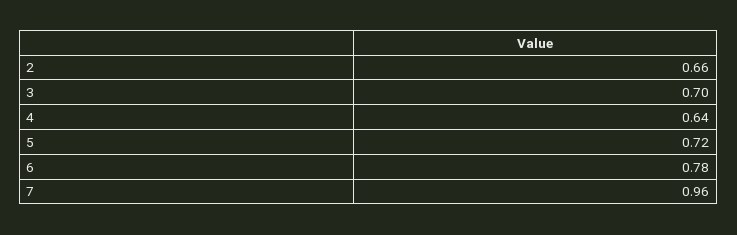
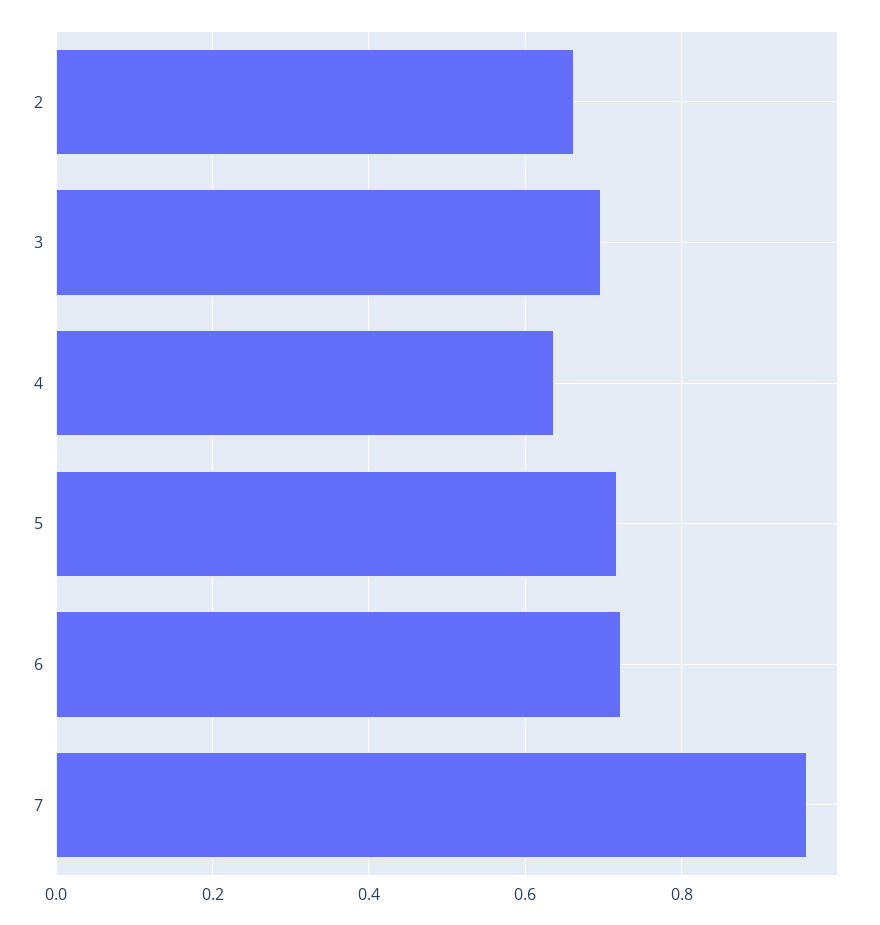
6: 0.78 -> 0.72

